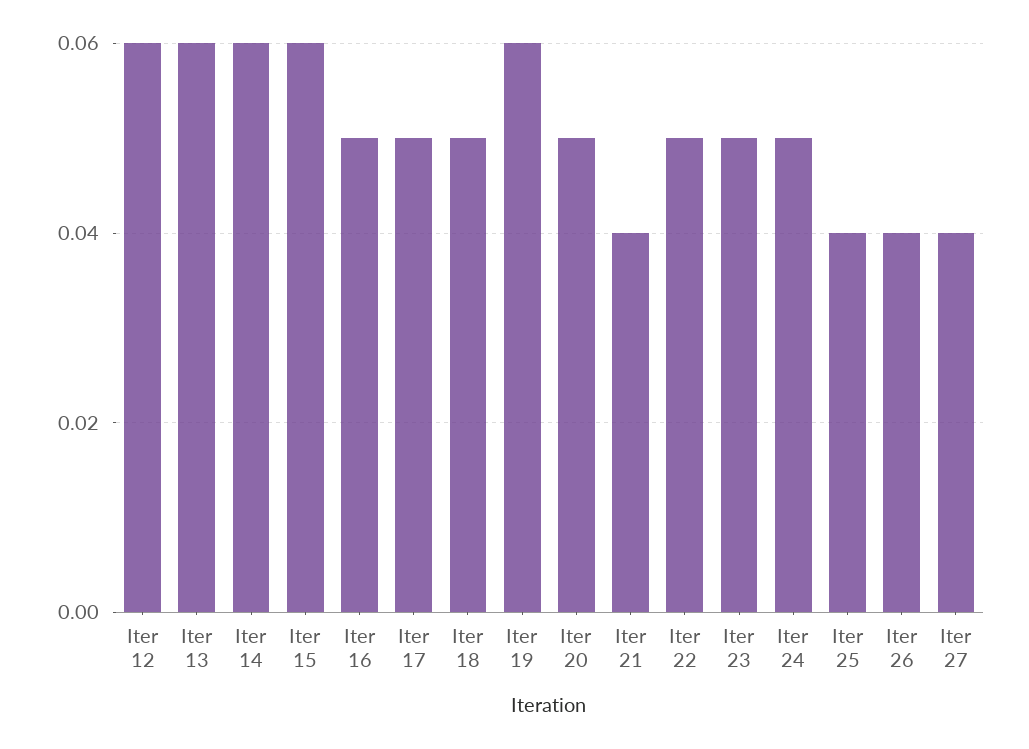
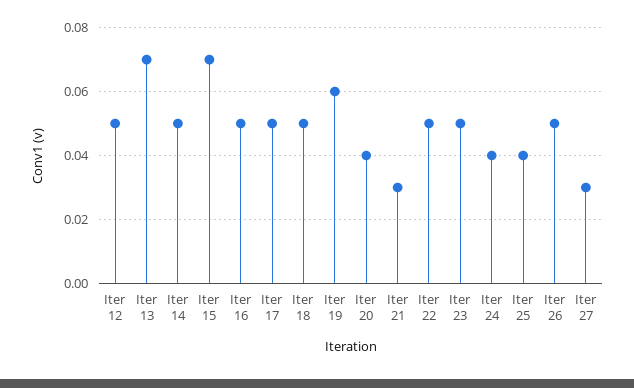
Iter 12: 0.06 -> 0.05
Iter 13: 0.06 -> 0.07
Iter 14: 0.06 -> 0.05
Iter 15: 0.06 -> 0.07
Iter 20: 0.05 -> 0.04
Iter 21: 0.04 -> 0.03
Iter 24: 0.05 -> 0.04
Iter 26: 0.04 -> 0.05
Iter 27: 0.04 -> 0.03

